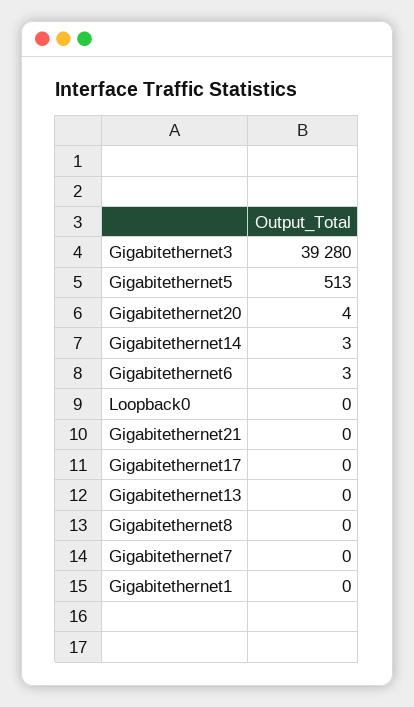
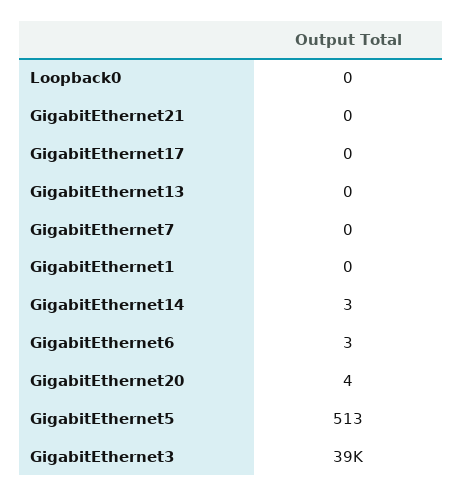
Gigabitethernet8: 0 -> none

